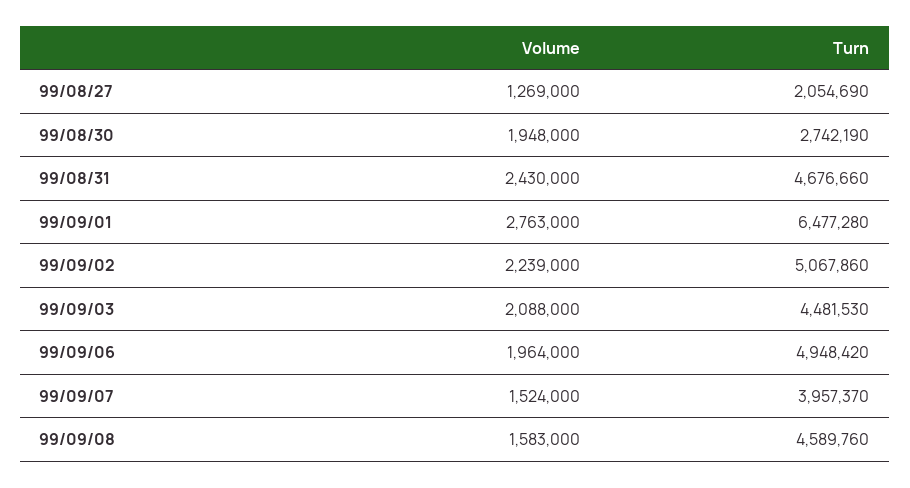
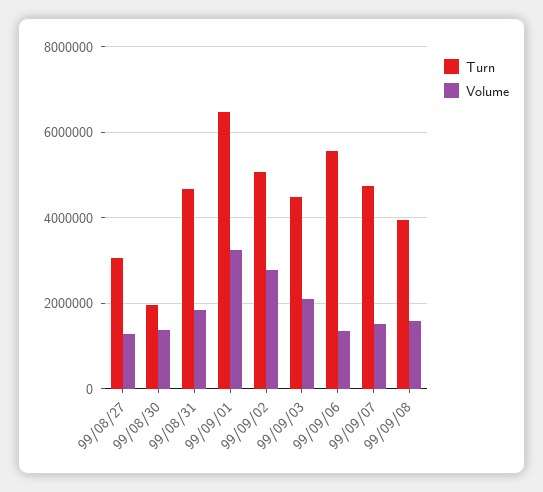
Turn, 99/08/27: 2054690 -> 3000000
Volume, 99/08/30: 1948000 -> 1400000
Turn, 99/08/30: 2742190 -> 2000000
Volume, 99/08/31: 2430000 -> 1800000
Volume, 99/09/01: 2763000 -> 3200000
Volume, 99/09/02: 2239000 -> 2800000
Volume, 99/09/06: 1964000 -> 1400000
Turn, 99/09/06: 4948420 -> 5600000
Turn, 99/09/07: 3957370 -> 4800000
Turn, 99/09/08: 4589760 -> 4000000

